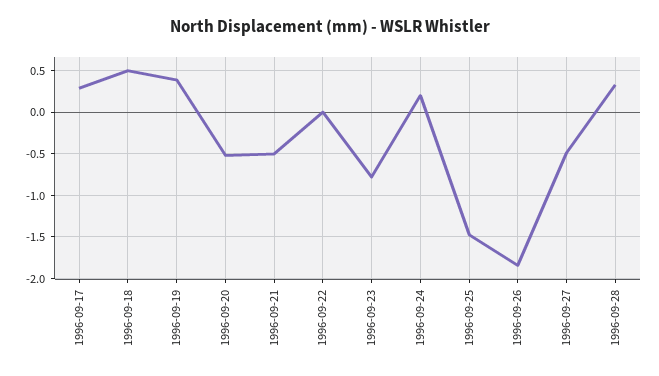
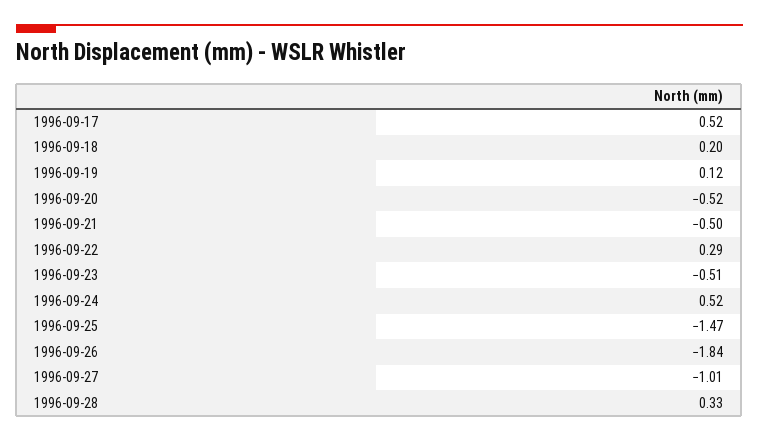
1996-09-17: 0.3 -> 0.52
1996-09-18: 0.5 -> 0.2
1996-09-19: 0.4 -> 0.12
1996-09-22: 0 -> 0.29
1996-09-23: -0.8 -> -0.51
1996-09-24: 0.2 -> 0.52
1996-09-27: -0.5 -> -1.01

